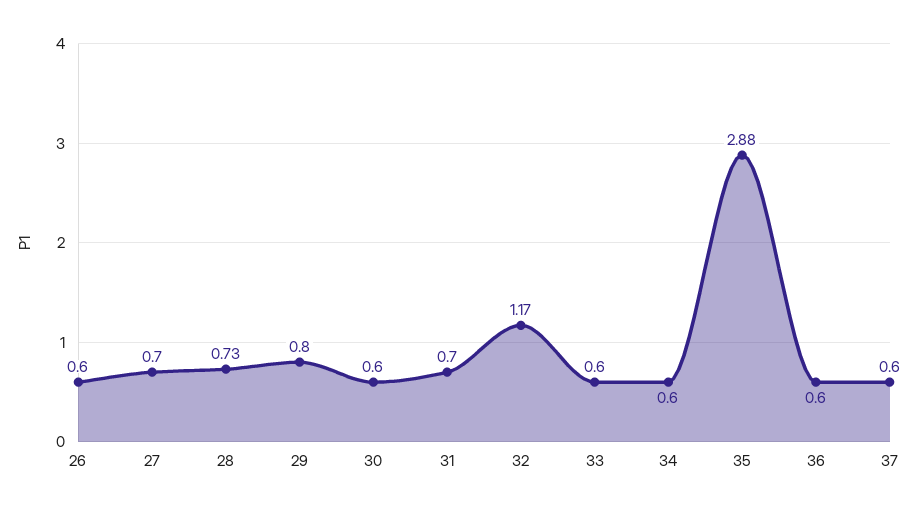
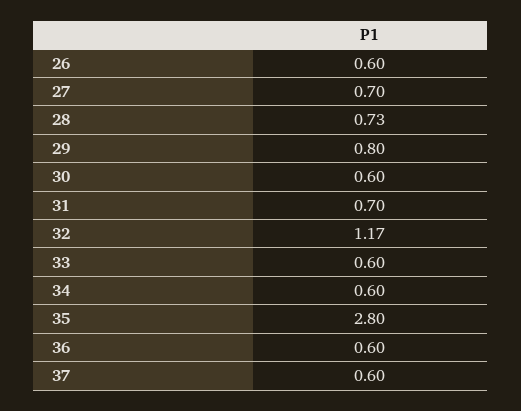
35: 2.88 -> 2.8

